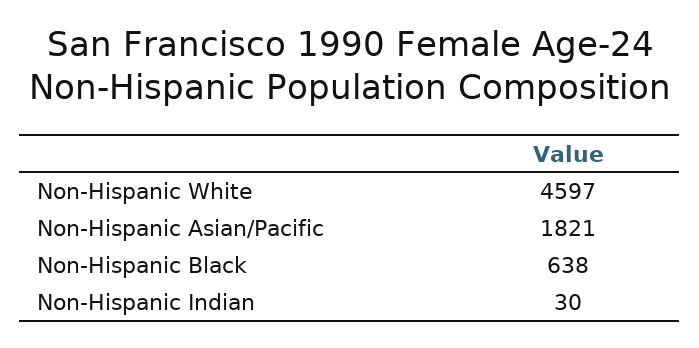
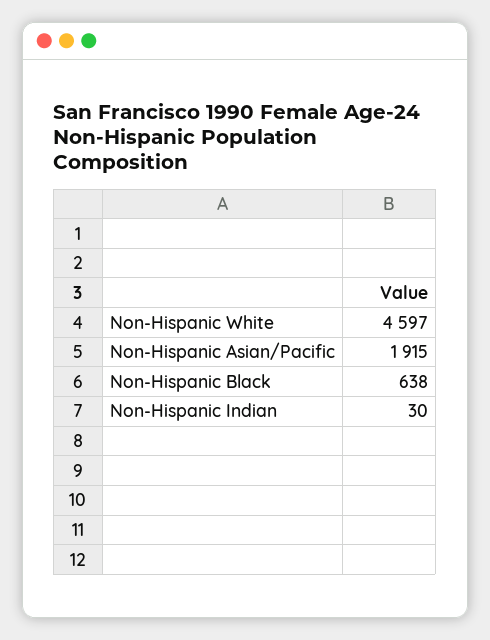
Non-Hispanic Asian/Pacific: 1821 -> 1915

